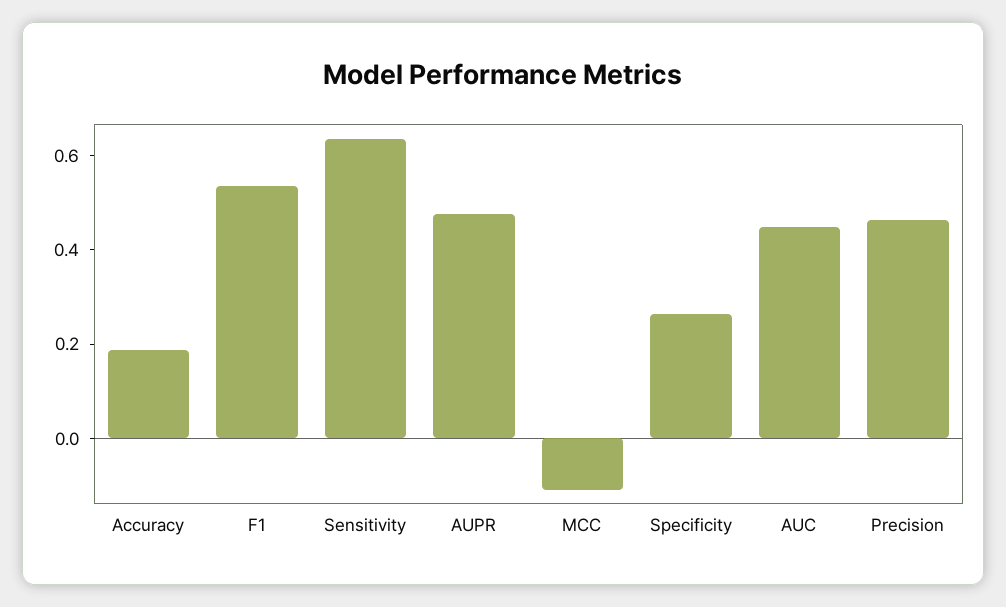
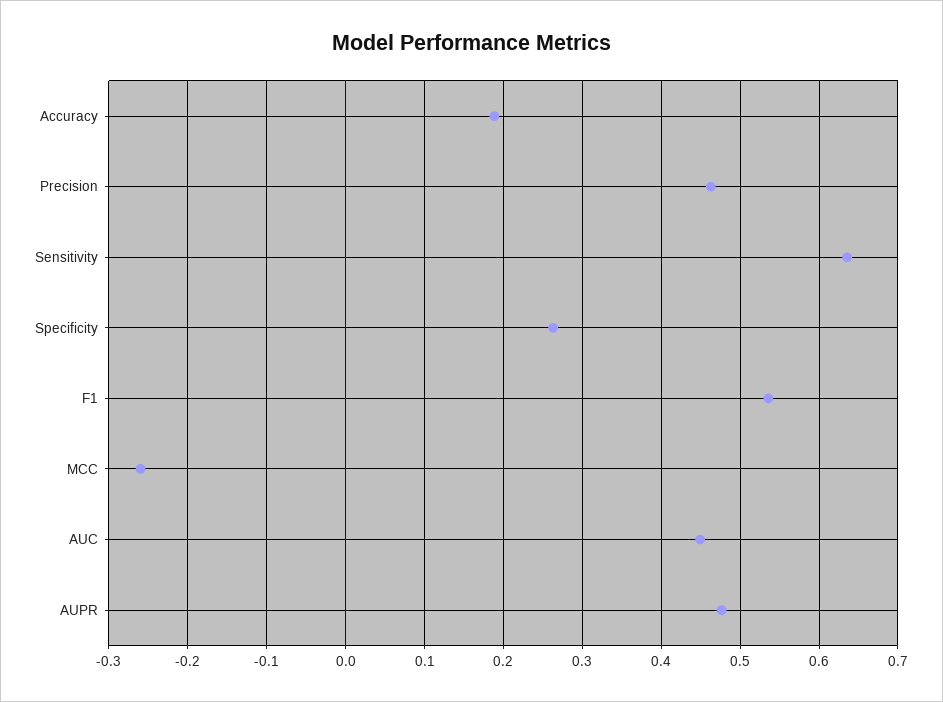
MCC: -0.1 -> -0.26

